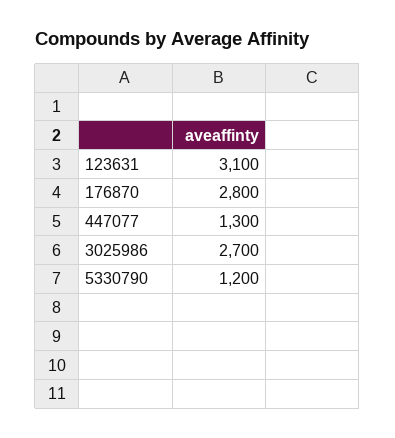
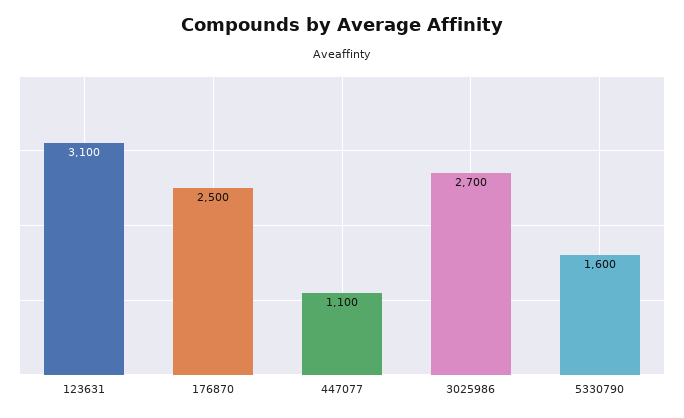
176870: 2800 -> 2500
447077: 1300 -> 1100
5330790: 1200 -> 1600

